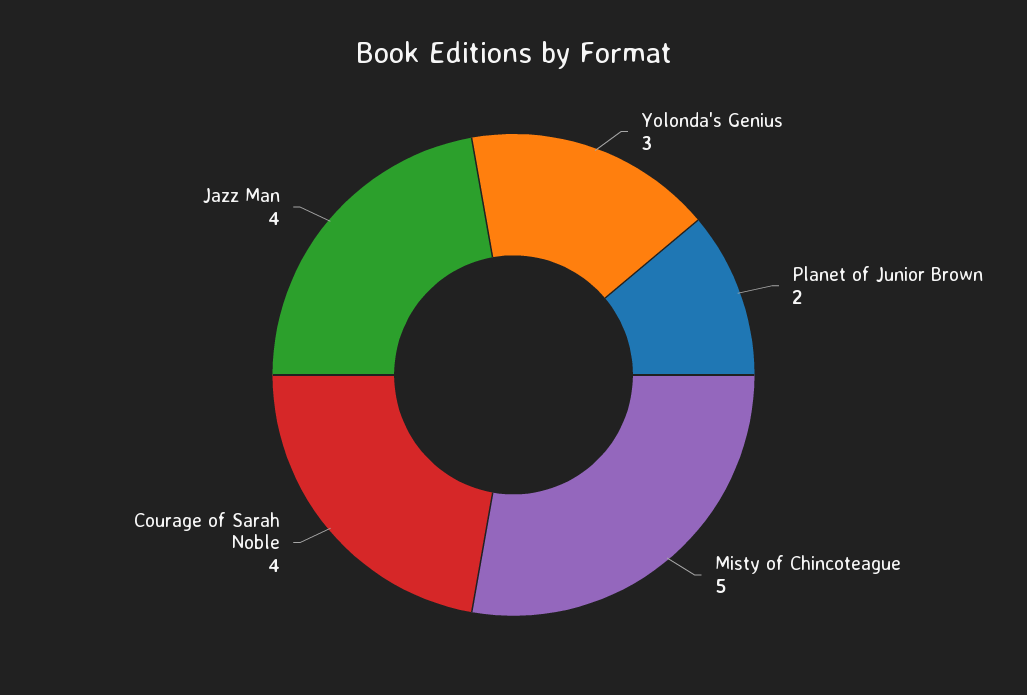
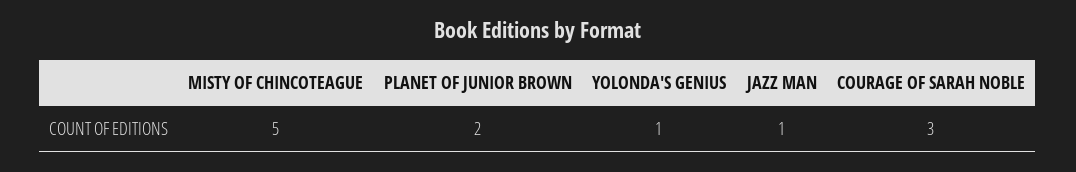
Yolonda's Genius: 3 -> 1
Courage of Sarah Noble: 4 -> 3
Jazz Man: 4 -> 1

